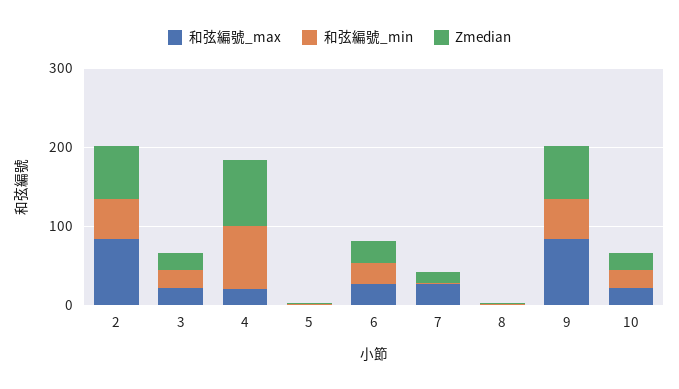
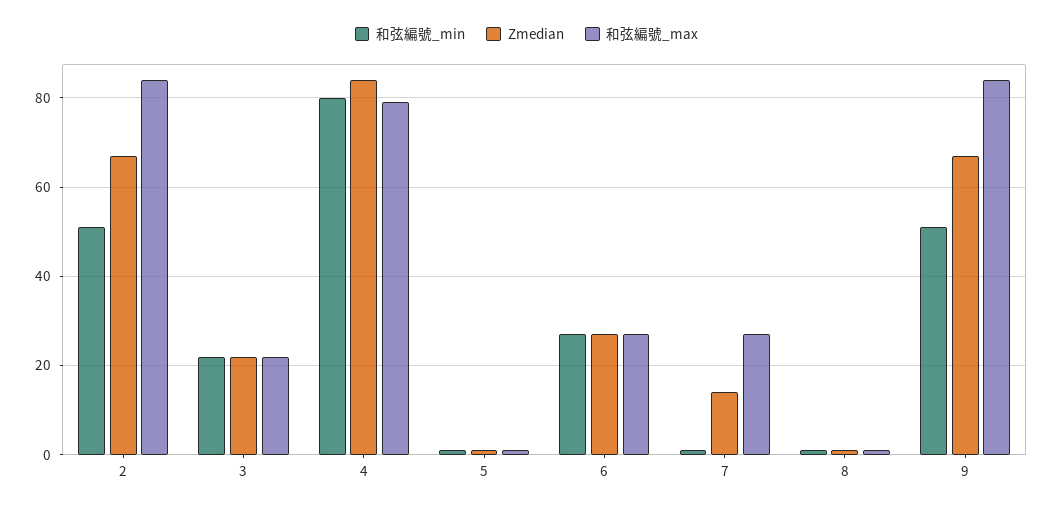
和弦編號_max, 4: 20 -> 80
和弦編號_max, 10: 20 -> none
和弦編號_min, 10: 20 -> none
Zmedian, 10: 20 -> none

